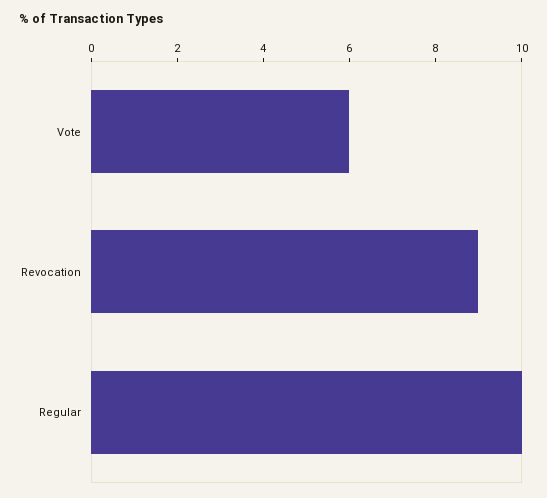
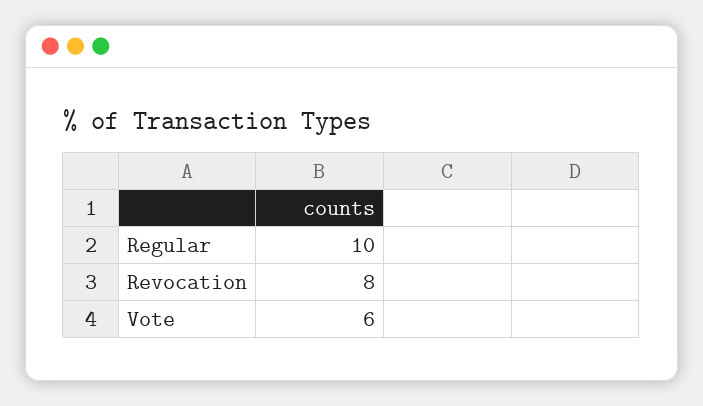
Revocation: 9 -> 8

